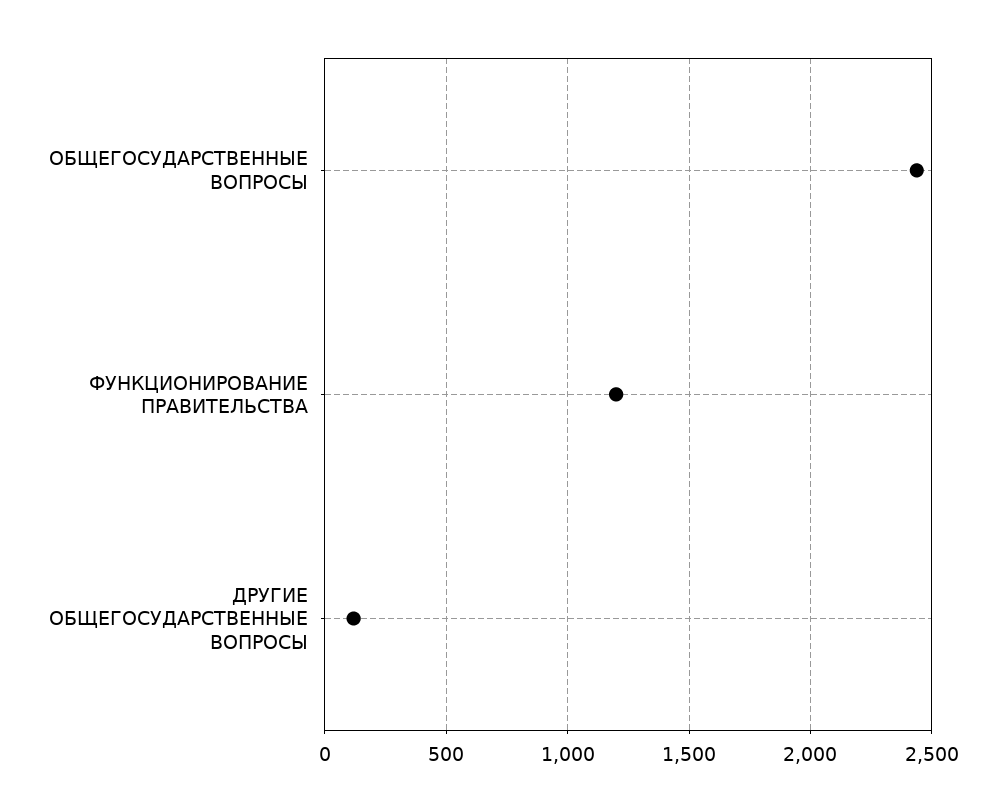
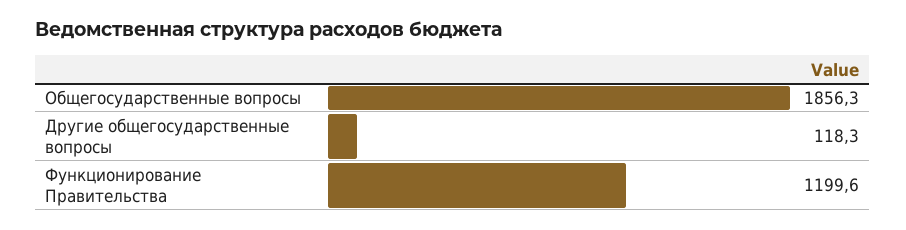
ОБЩЕГОСУДАРСТВЕННЫЕ ВОПРОСЫ: 2450 -> 1856.3

